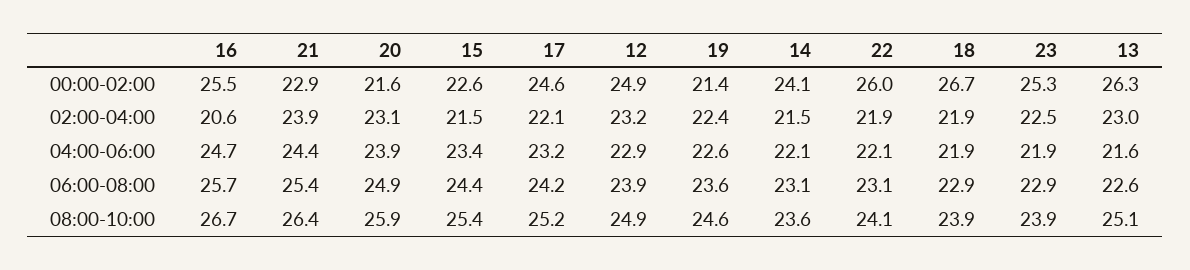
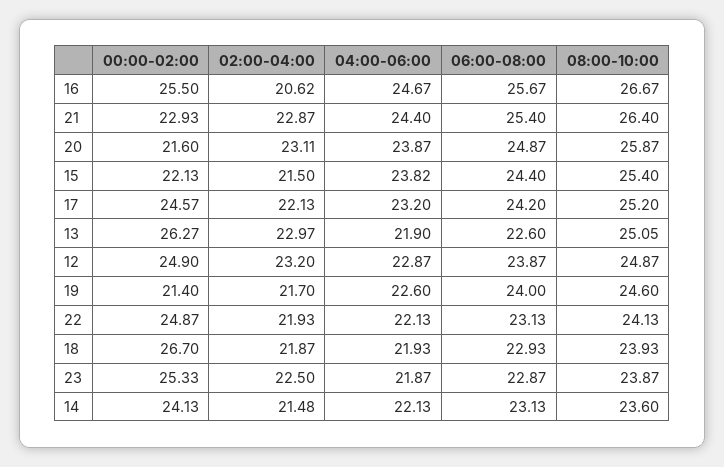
15, 00:00-02:00: 22.6 -> 22.13
22, 00:00-02:00: 26 -> 24.87
21, 02:00-04:00: 23.9 -> 22.87
19, 02:00-04:00: 22.4 -> 21.7
15, 04:00-06:00: 23.4 -> 23.82
13, 04:00-06:00: 21.6 -> 21.9
19, 06:00-08:00: 23.6 -> 24

